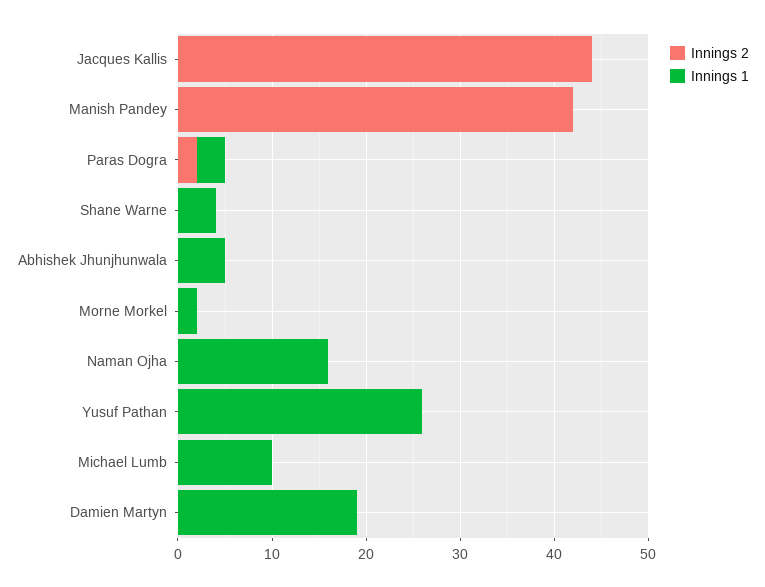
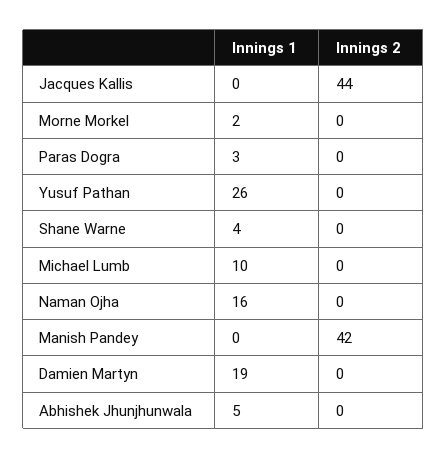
Innings 2, Paras Dogra: 2 -> 0

